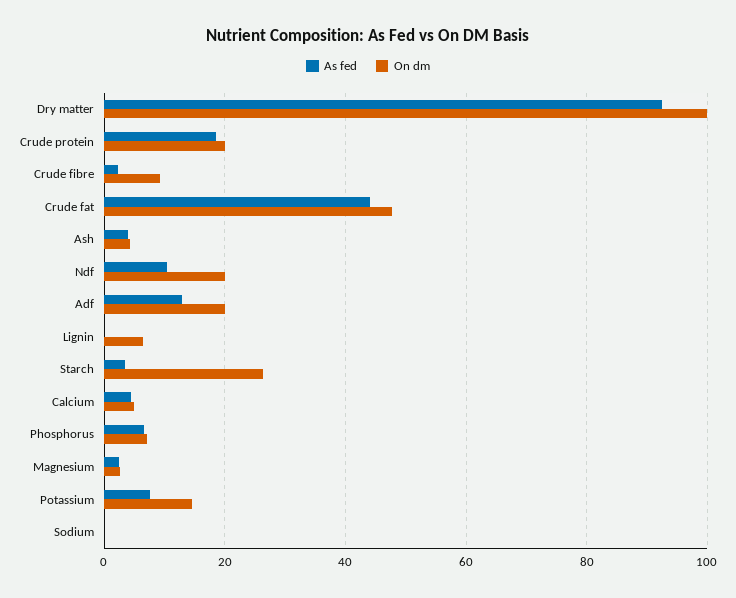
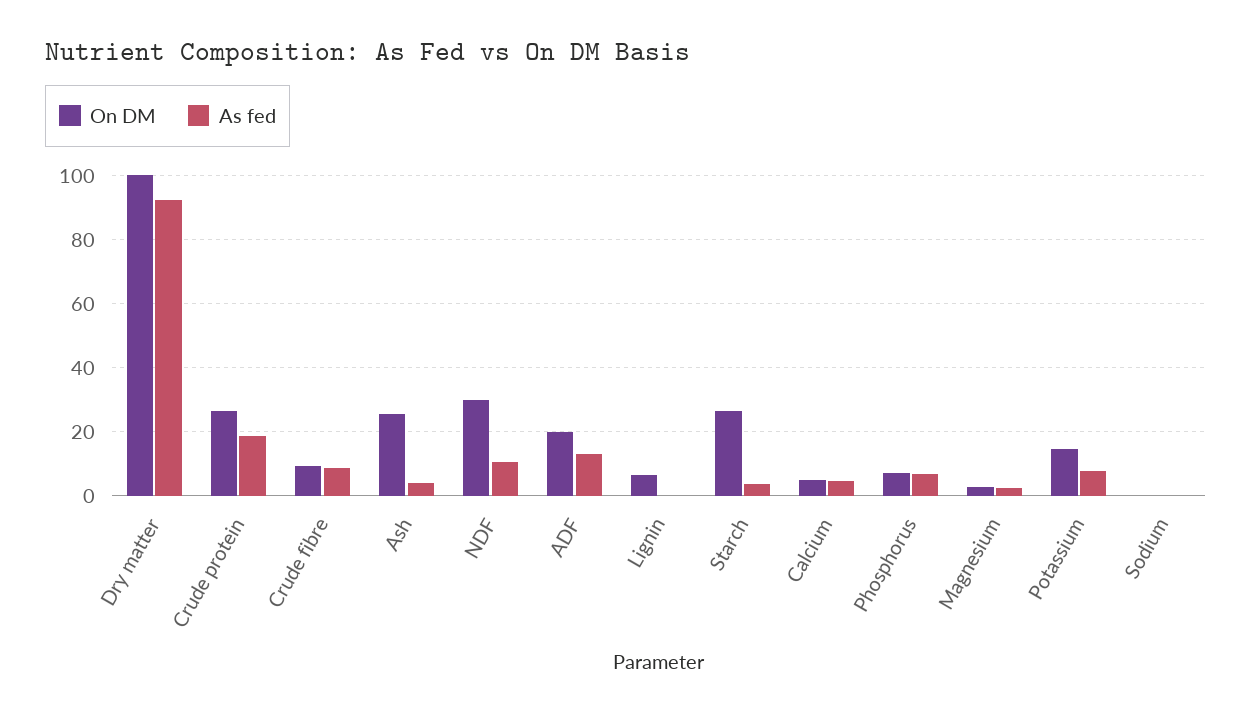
On dm, Crude protein: 20 -> 26
As fed, Crude fibre: 2 -> 8
As fed, Crude fat: 44 -> none
On dm, Crude fat: 48 -> none
On dm, Ash: 4 -> 26
On dm, Ndf: 20 -> 30

